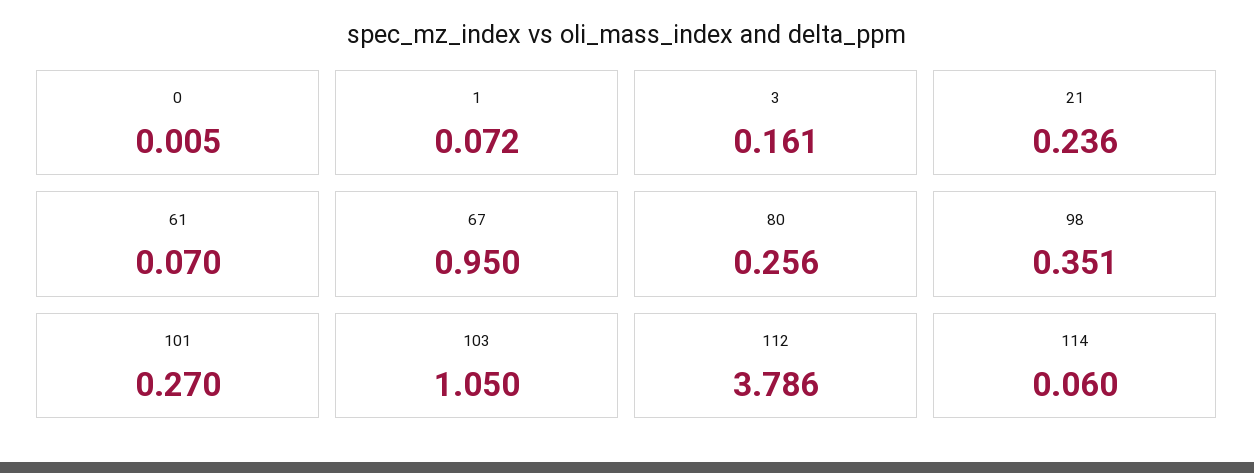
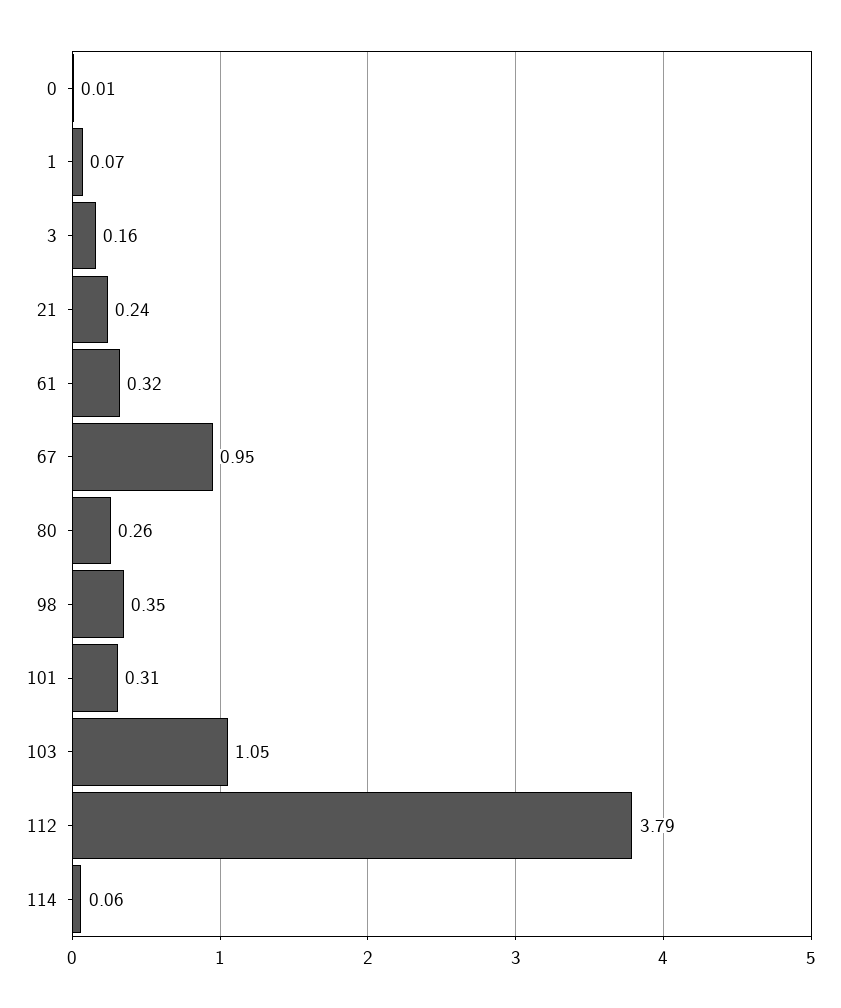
61: 0.07 -> 0.32
101: 0.27 -> 0.31

